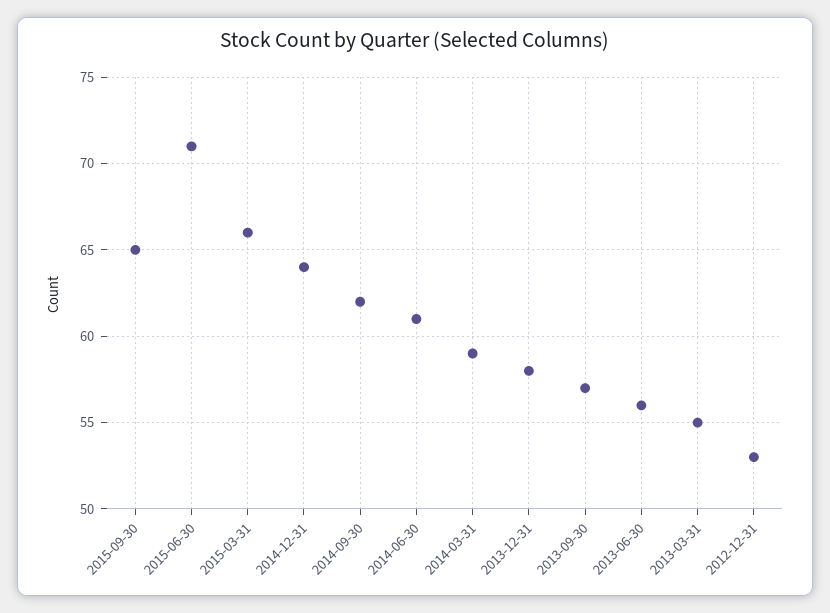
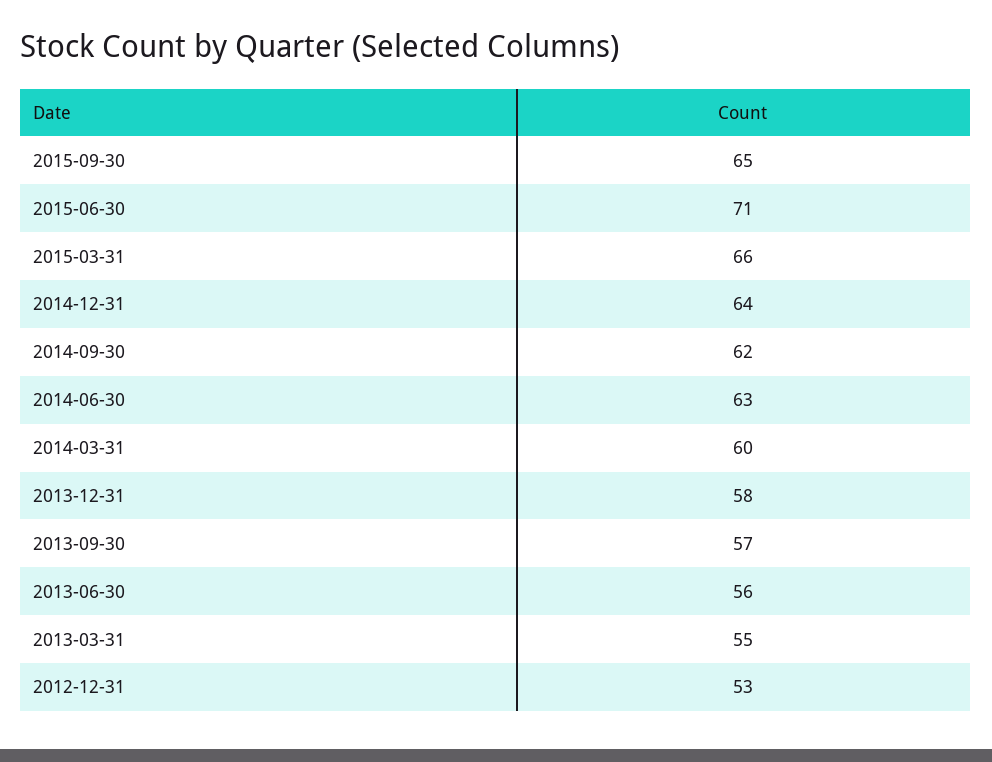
2014-06-30: 61 -> 63
2014-03-31: 59 -> 60

